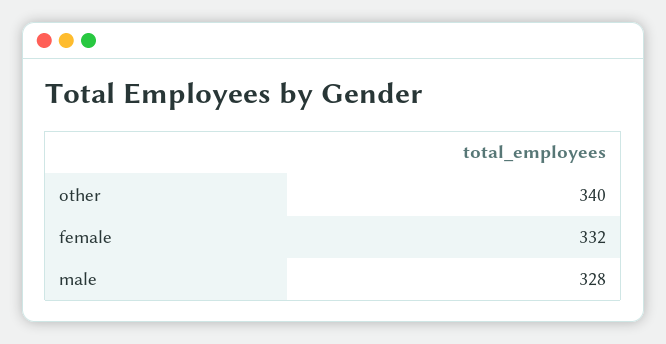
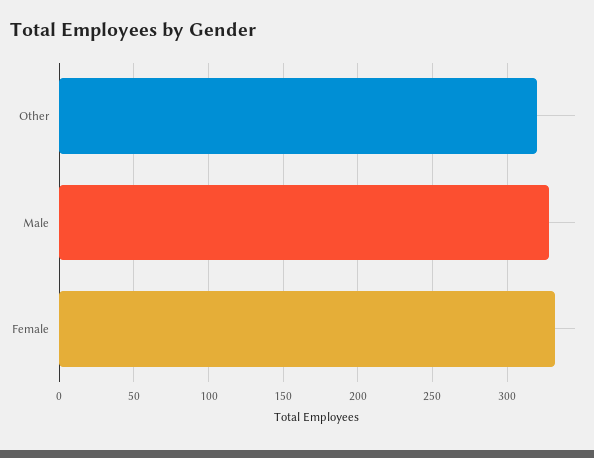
other: 340 -> 320

